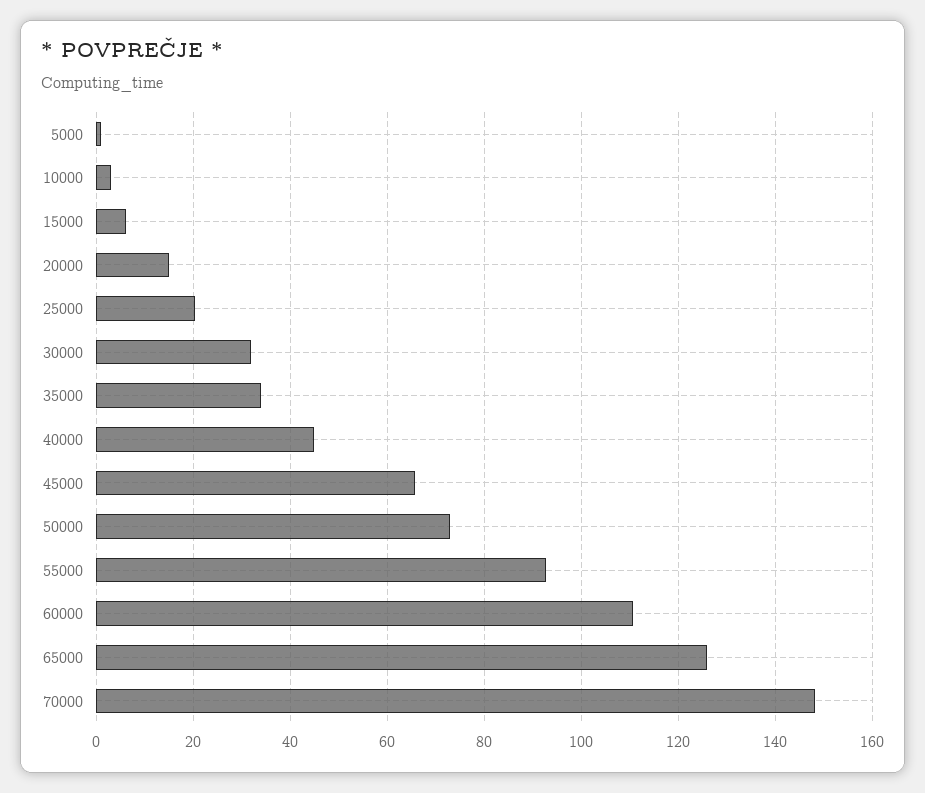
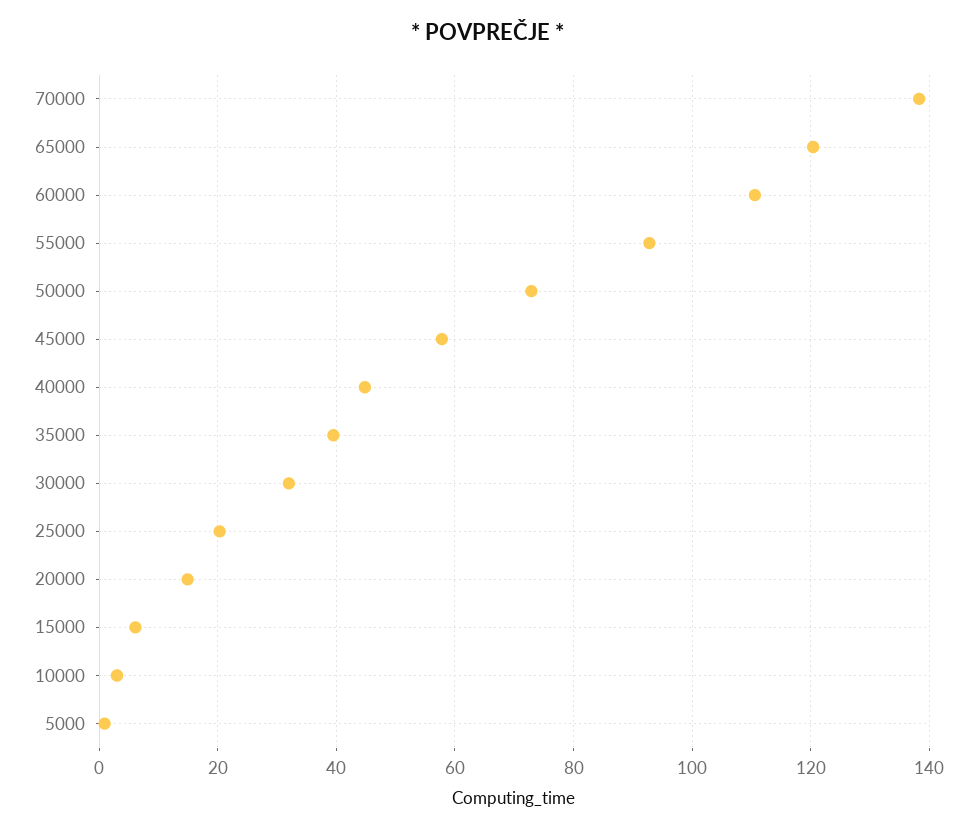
35000: 34 -> 40
45000: 66 -> 58
65000: 126 -> 120
70000: 148 -> 138

